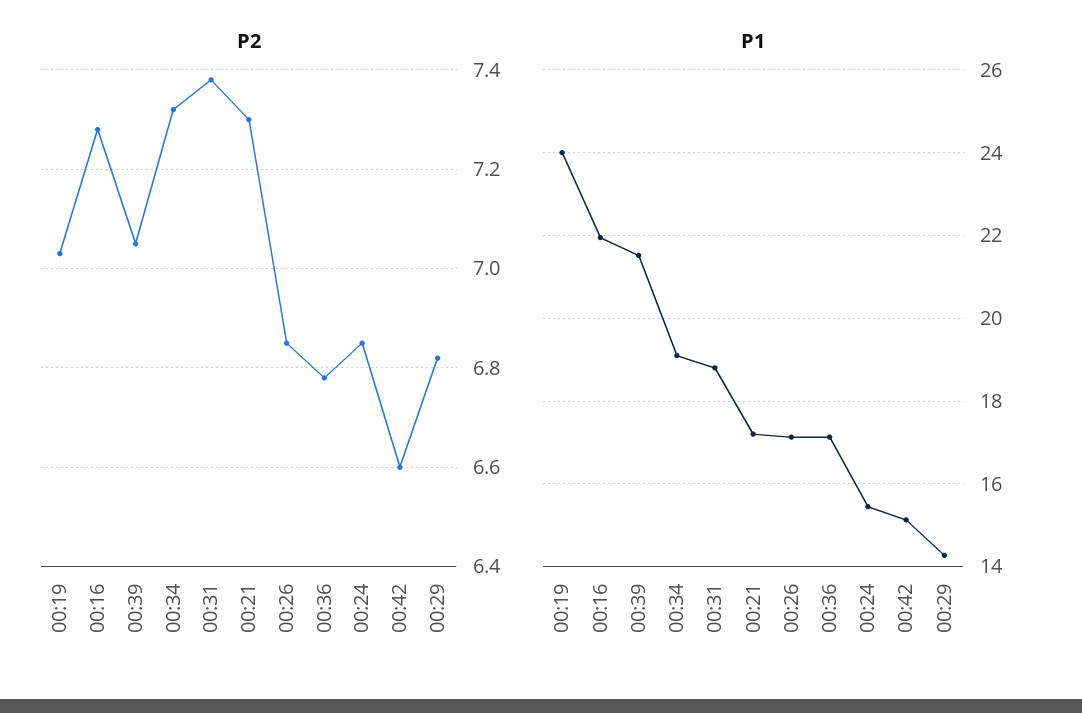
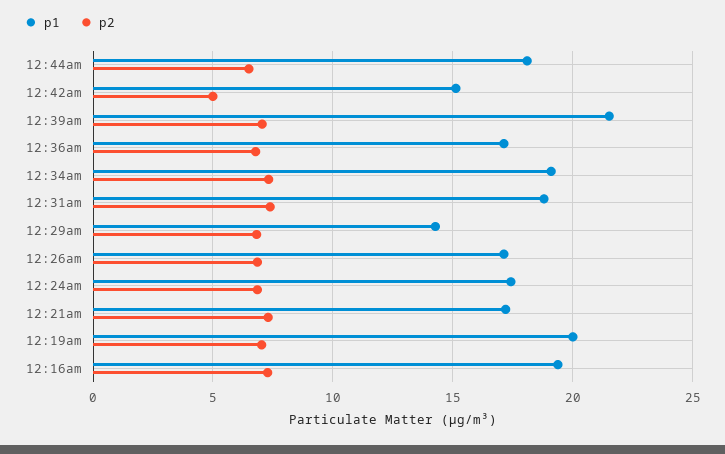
P2, 00:42: 6.6 -> 5
P1, 00:19: 24 -> 20
P1, 00:16: 22 -> 19.5
P1, 00:24: 15.4 -> 17.5
P1, 12:44am: none -> 18
P2, 12:44am: none -> 6.5

